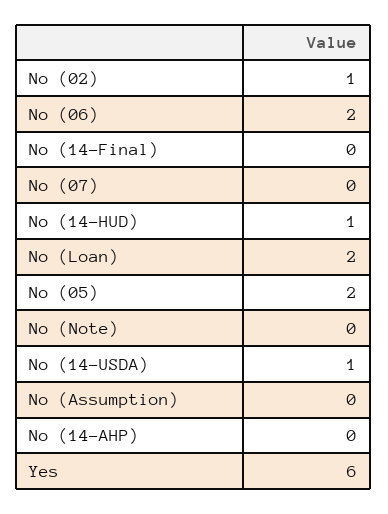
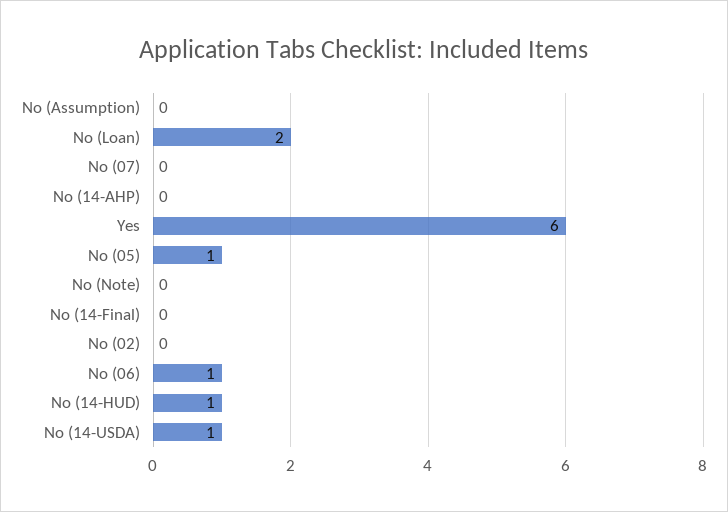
No (02): 1 -> 0
No (06): 2 -> 1
No (05): 2 -> 1

